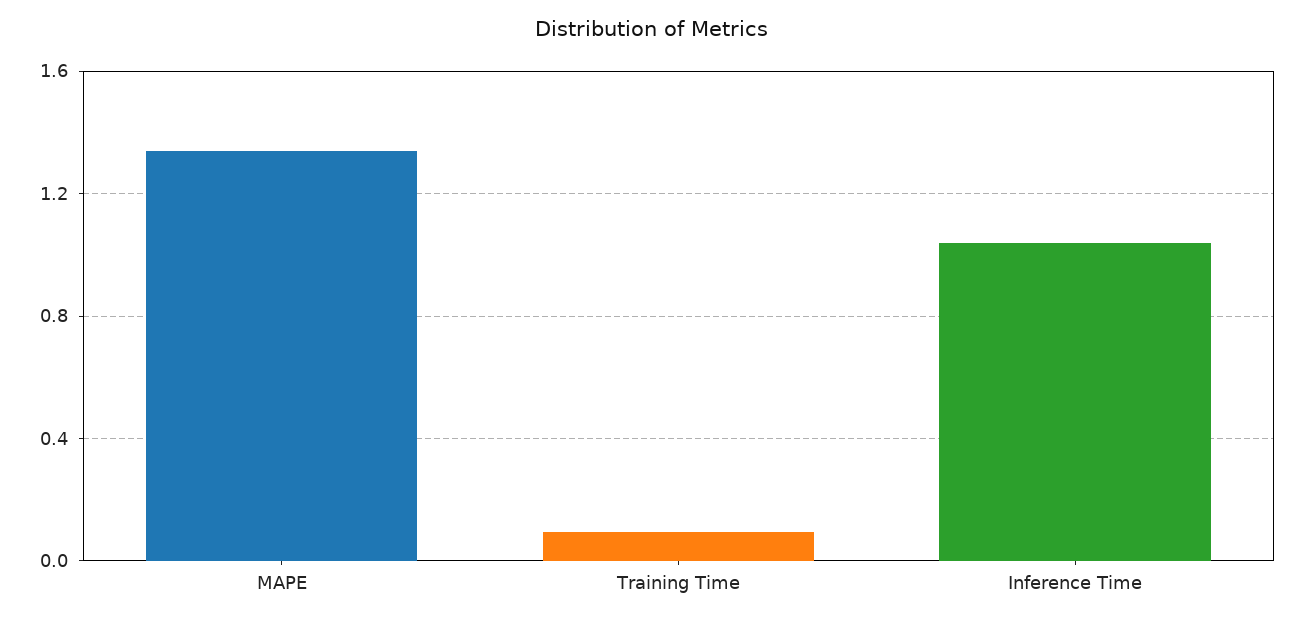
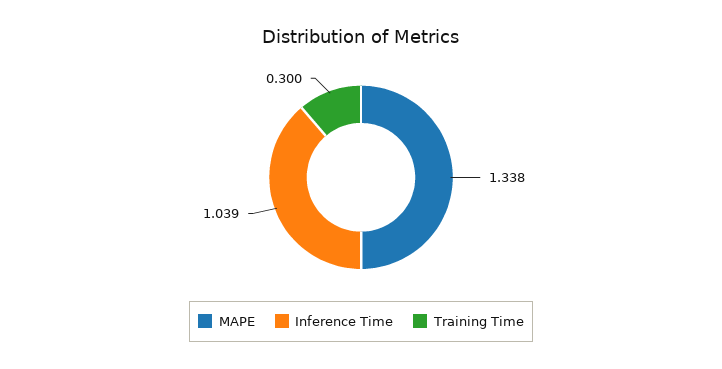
Training Time: 0.1 -> 0.3

